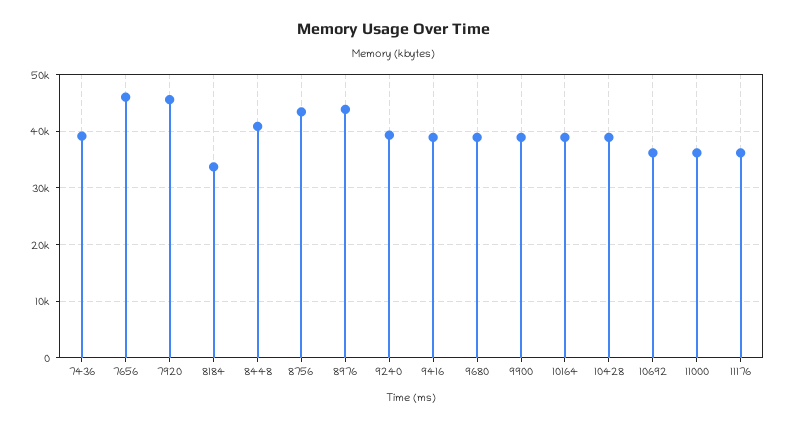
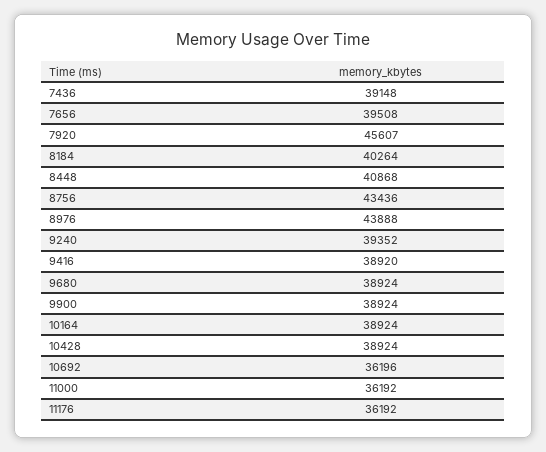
7656: 46000 -> 39508
8184: 34000 -> 40264

